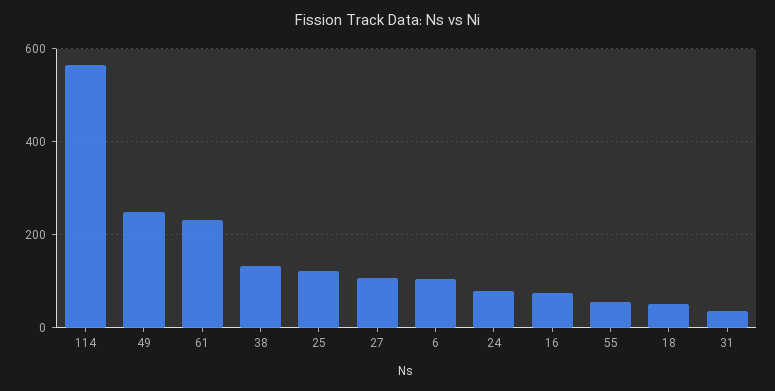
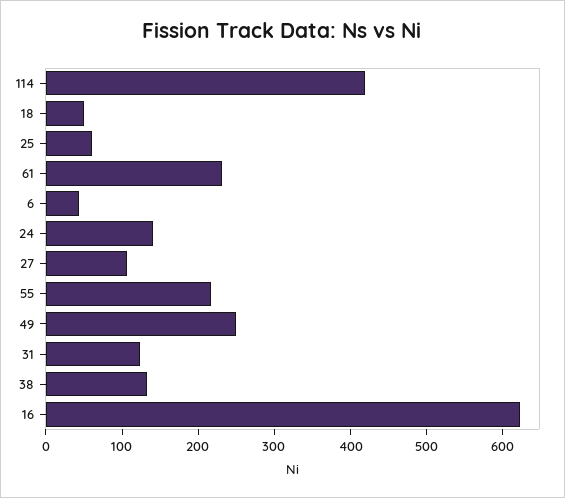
114: 560 -> 420
25: 120 -> 60
6: 100 -> 40
24: 80 -> 140
16: 80 -> 620
55: 60 -> 220
31: 40 -> 120

